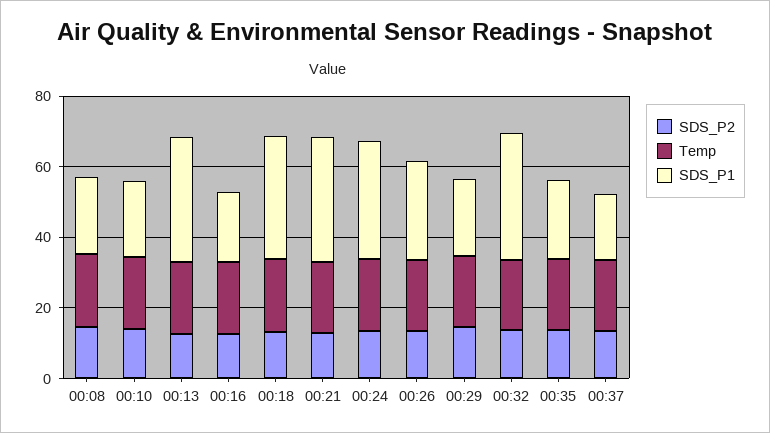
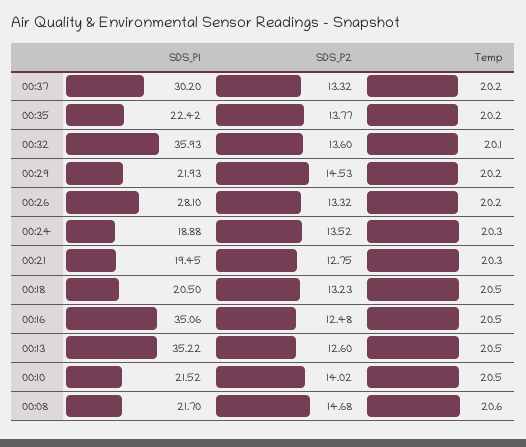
SDS_P1, 00:16: 20 -> 35.06
SDS_P1, 00:18: 35 -> 20.5
SDS_P1, 00:21: 35 -> 19.45
SDS_P1, 00:24: 35 -> 18.88
SDS_P1, 00:37: 20 -> 30.2

